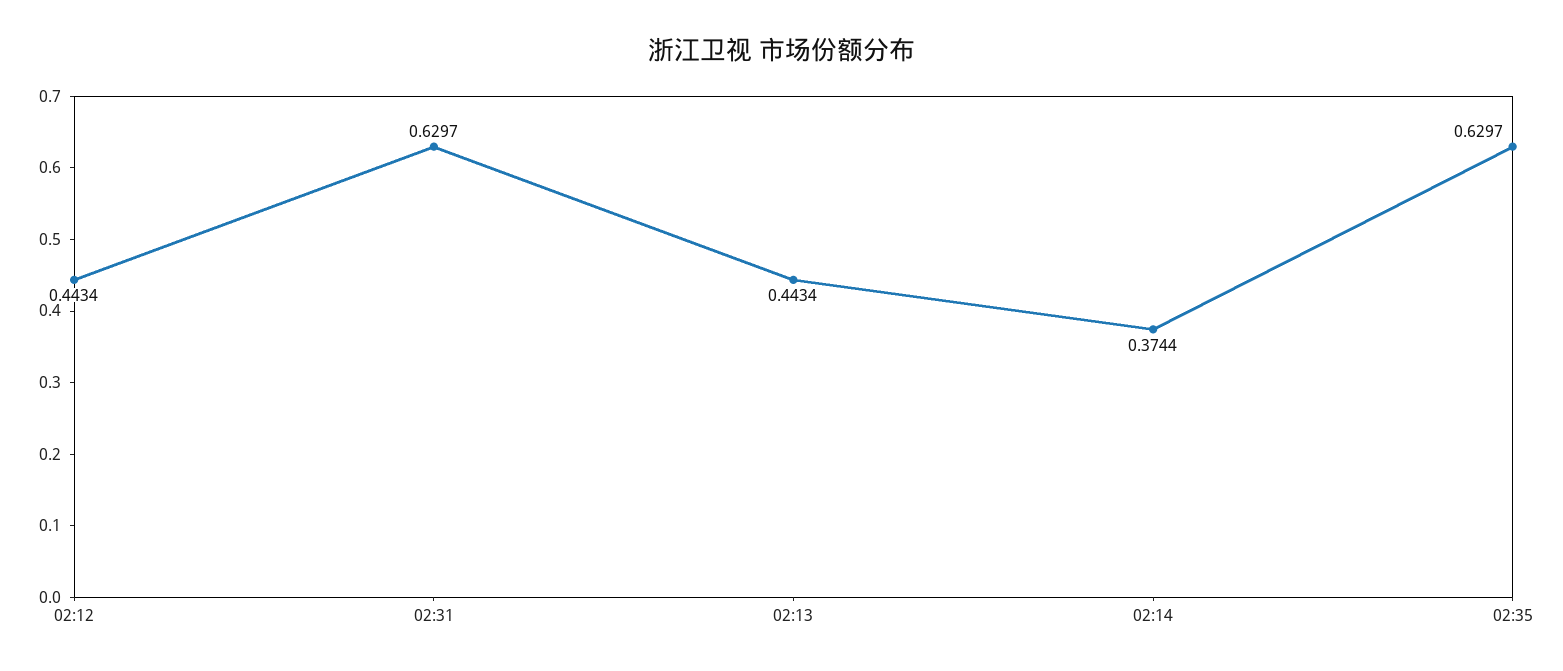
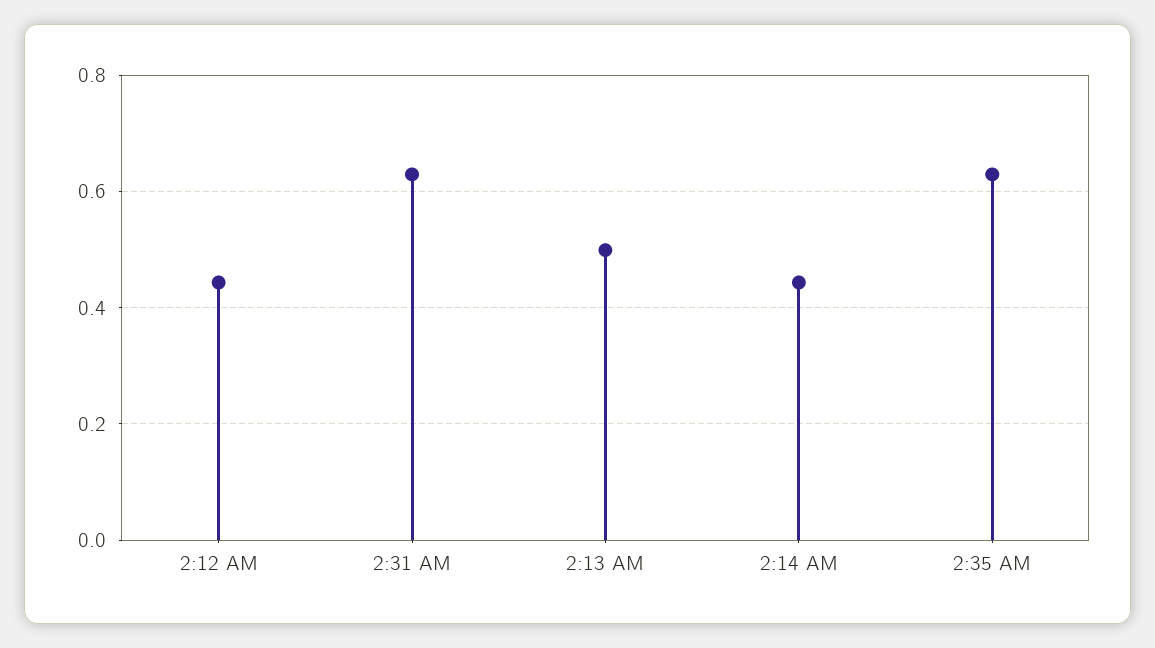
02:13: 0.4434 -> 0.5
02:14: 0.3744 -> 0.44

